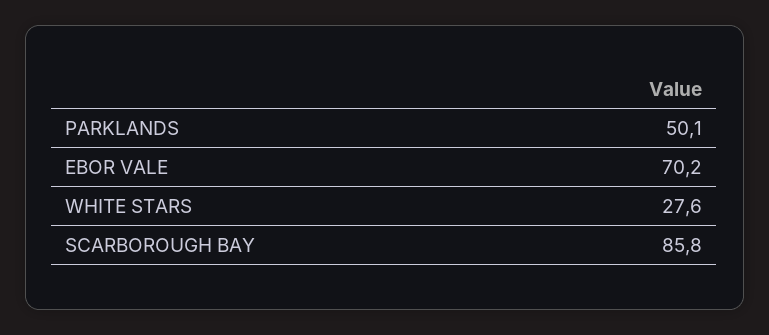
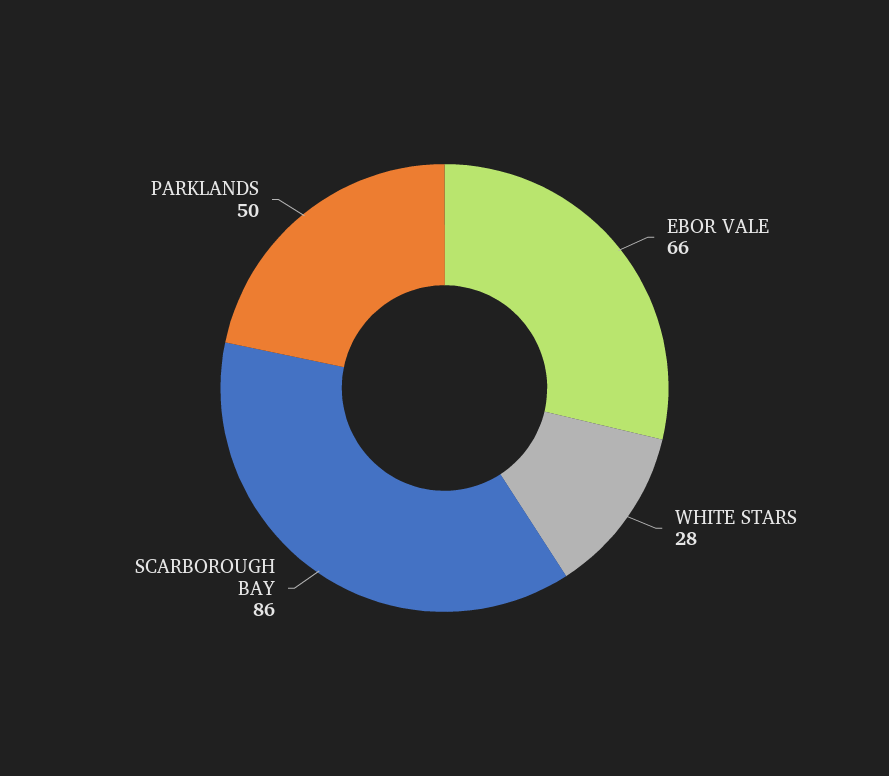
EBOR VALE: 70.2 -> 66

